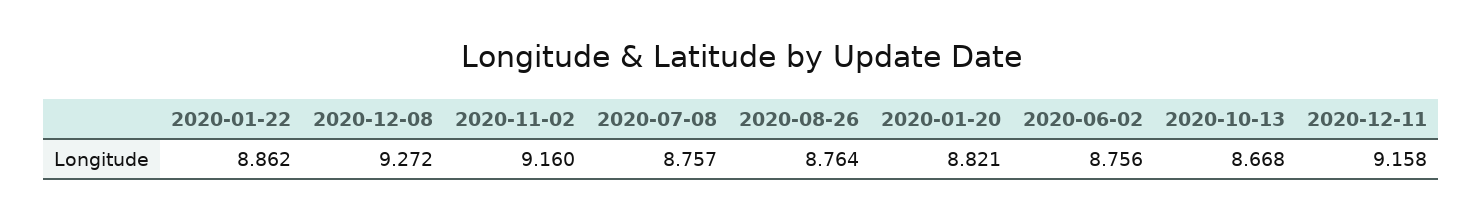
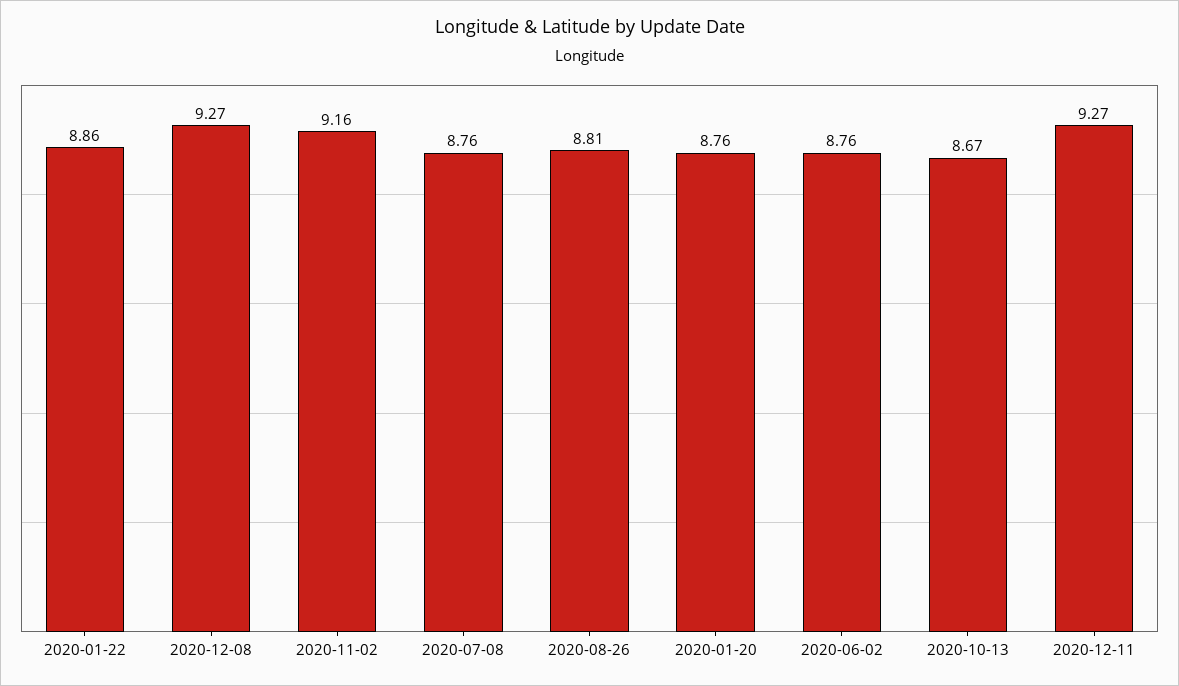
2020-08-26: 8.764 -> 8.81
2020-01-20: 8.821 -> 8.76
2020-12-11: 9.158 -> 9.27

